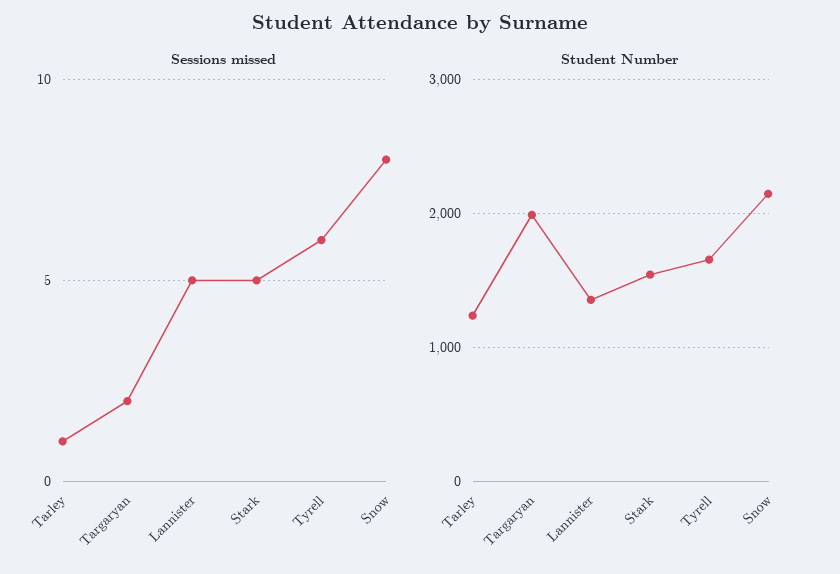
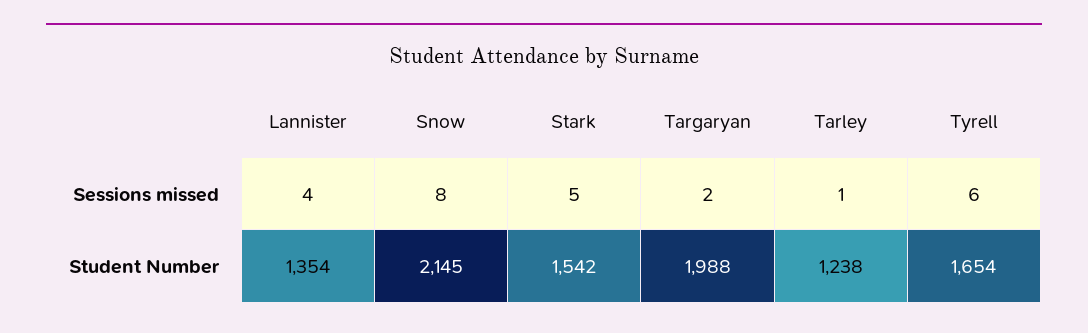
Sessions missed, Lannister: 5 -> 4

